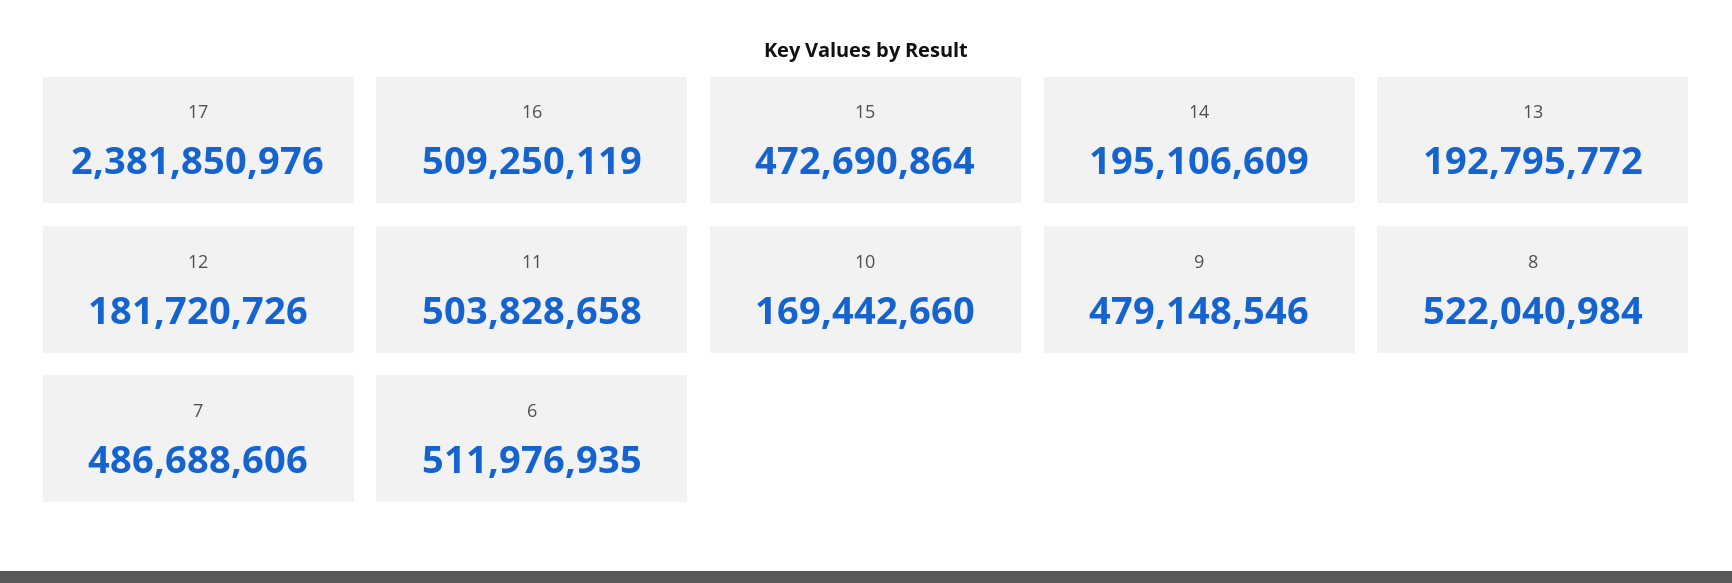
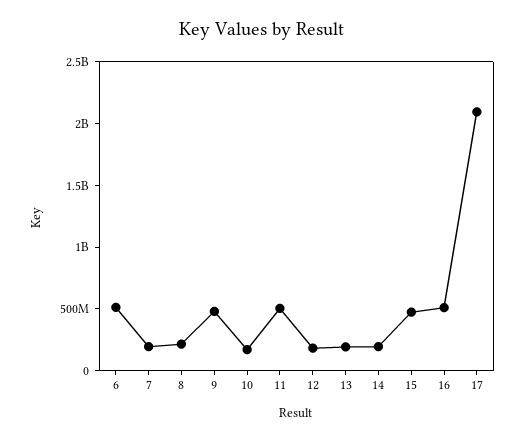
17: 2381850976 -> 2100000000
8: 522040984 -> 200000000
7: 486688606 -> 200000000

